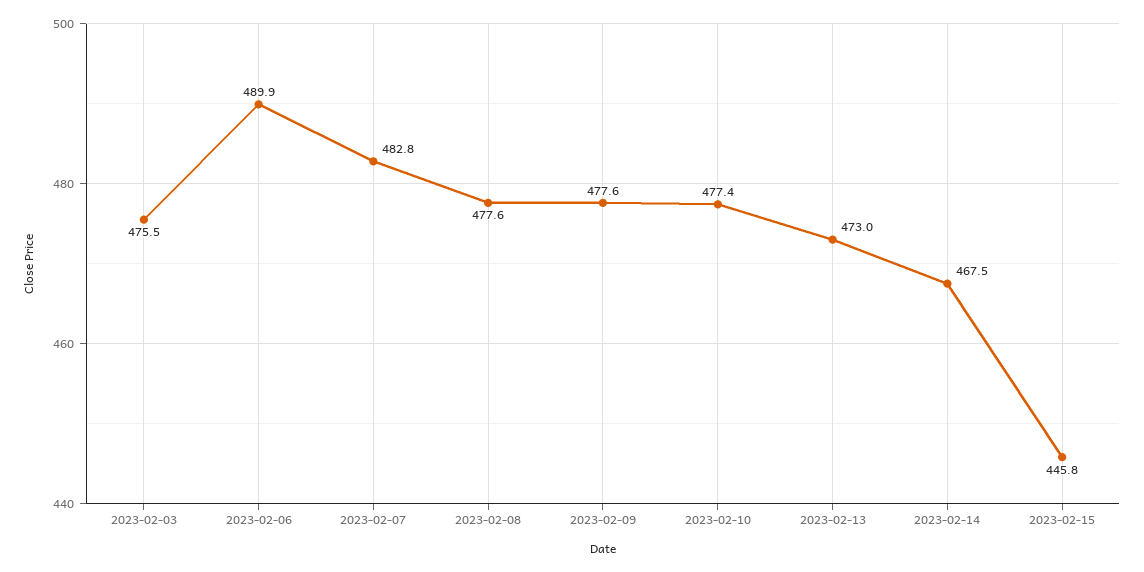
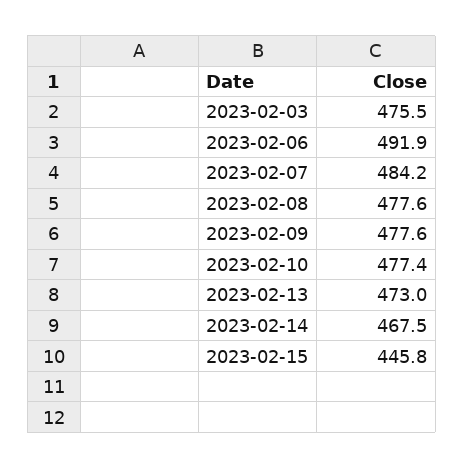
2023-02-06: 489.9 -> 491.9
2023-02-07: 482.8 -> 484.2

